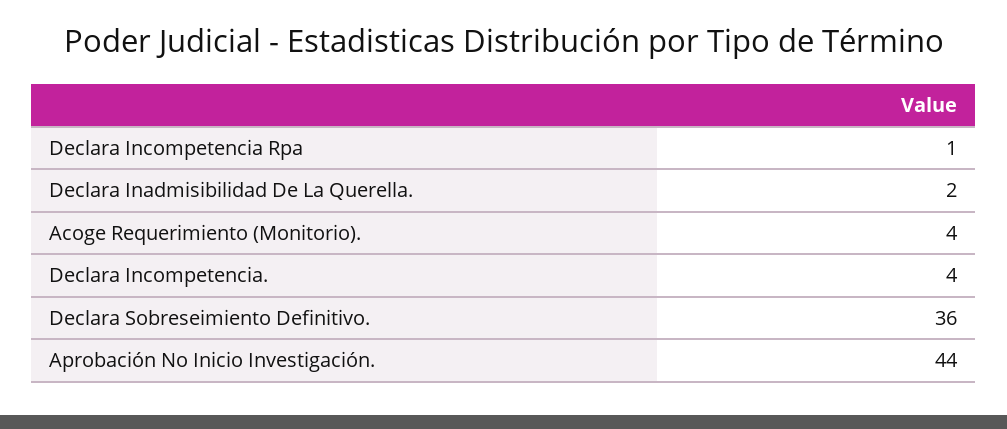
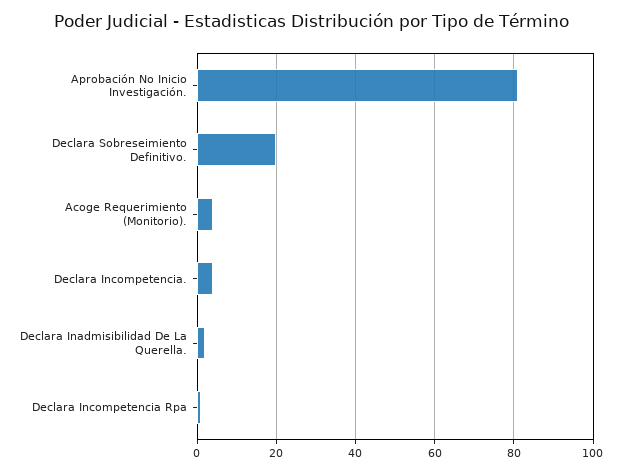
Declara Sobreseimiento Definitivo.: 36 -> 20
Aprobación No Inicio Investigación.: 44 -> 80

